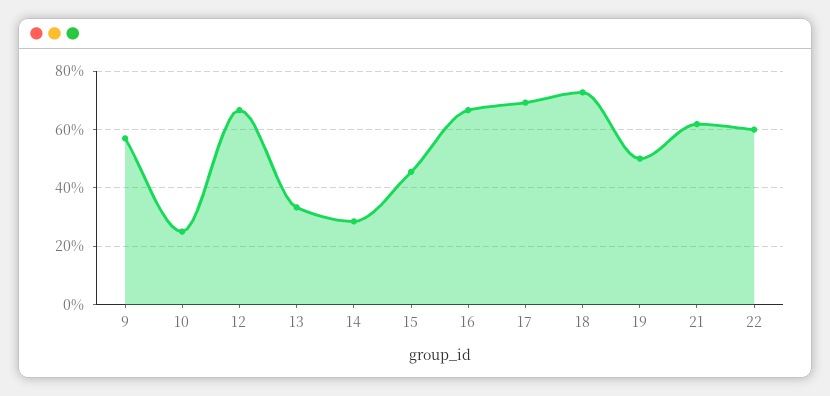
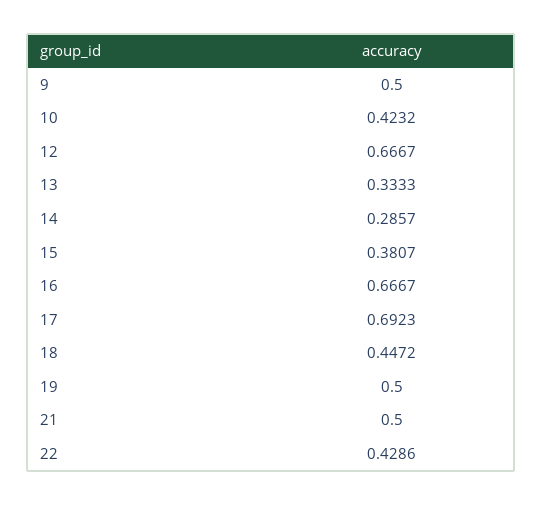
9: 0.575 -> 0.5
10: 0.25 -> 0.4232
15: 0.45 -> 0.3807
18: 0.725 -> 0.4472
21: 0.625 -> 0.5
22: 0.6 -> 0.4286

